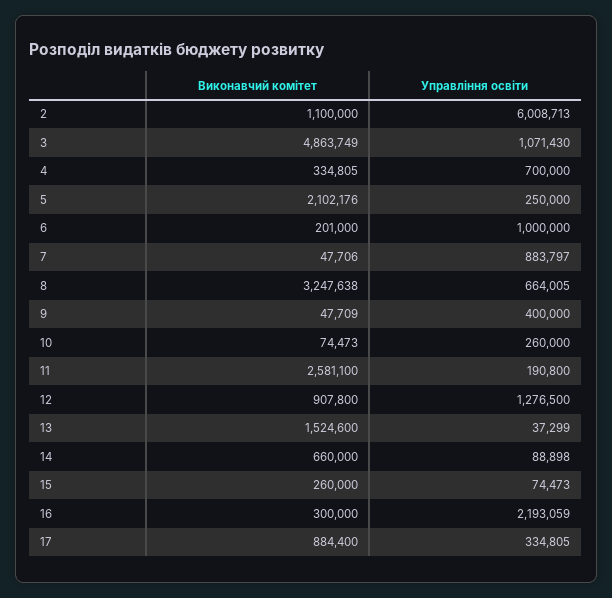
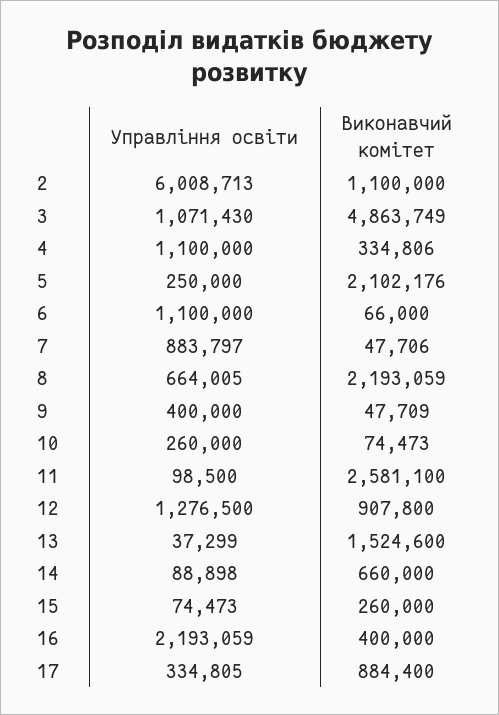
Виконавчий комітет, 4: 334805 -> 334806
Управління освіти, 4: 700000 -> 1100000
Виконавчий комітет, 6: 201000 -> 66000
Управління освіти, 6: 1000000 -> 1100000
Виконавчий комітет, 8: 3247638 -> 2193059
Управління освіти, 11: 190800 -> 98500
Виконавчий комітет, 16: 300000 -> 400000

